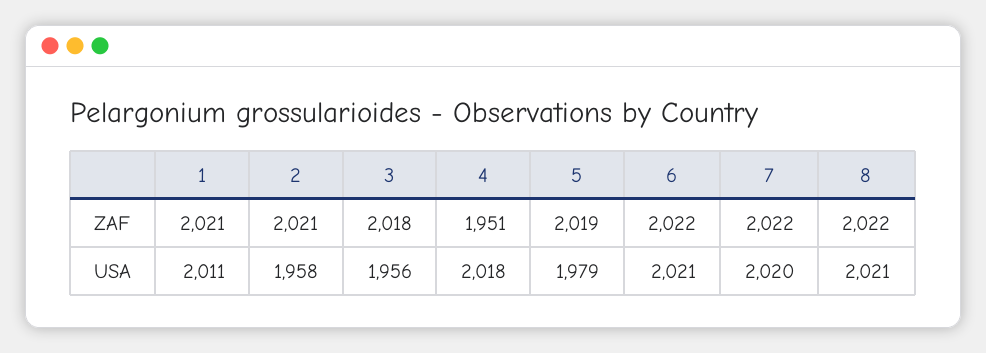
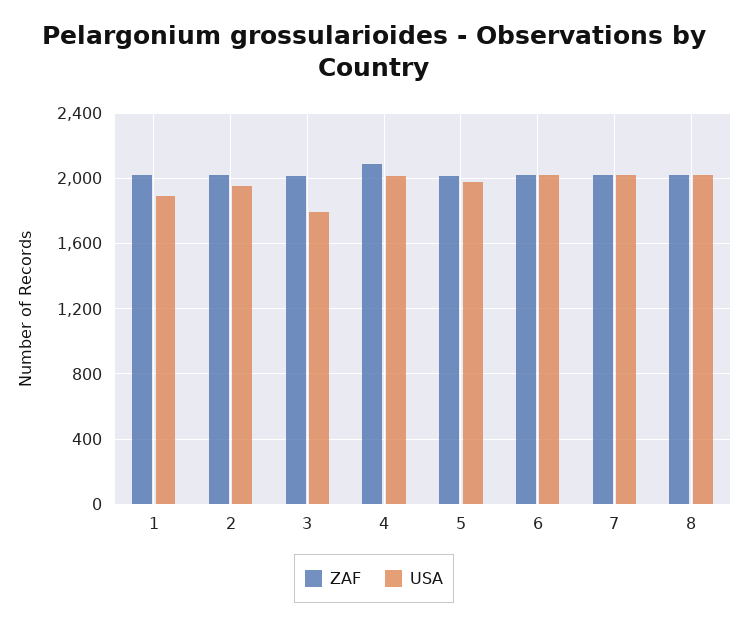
ZAF, 4: 1951 -> 2100
USA, 1: 2011 -> 1900
USA, 3: 1956 -> 1800

